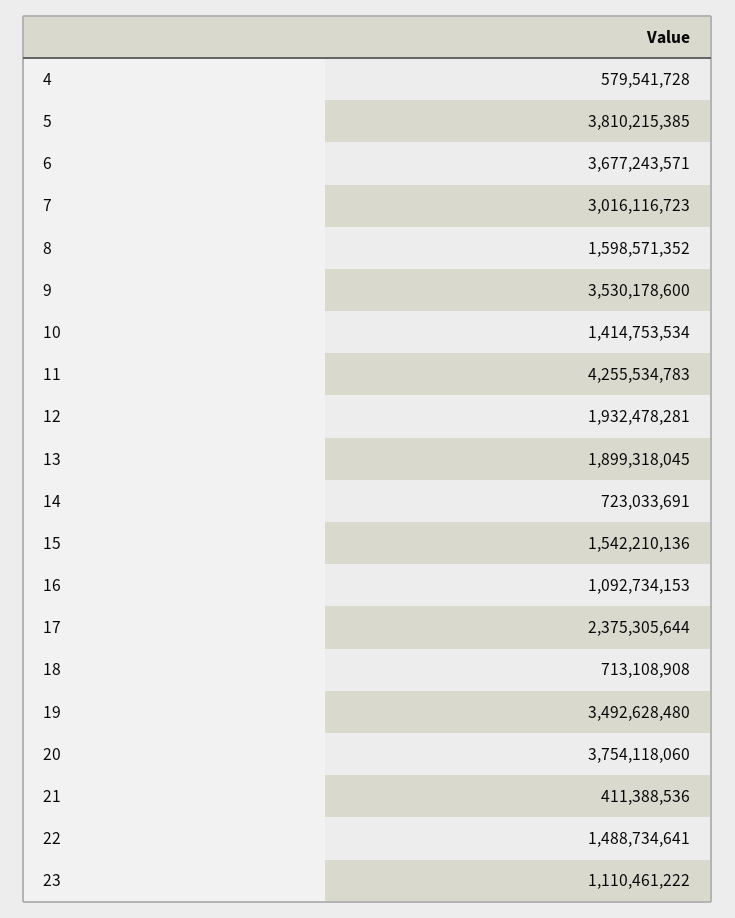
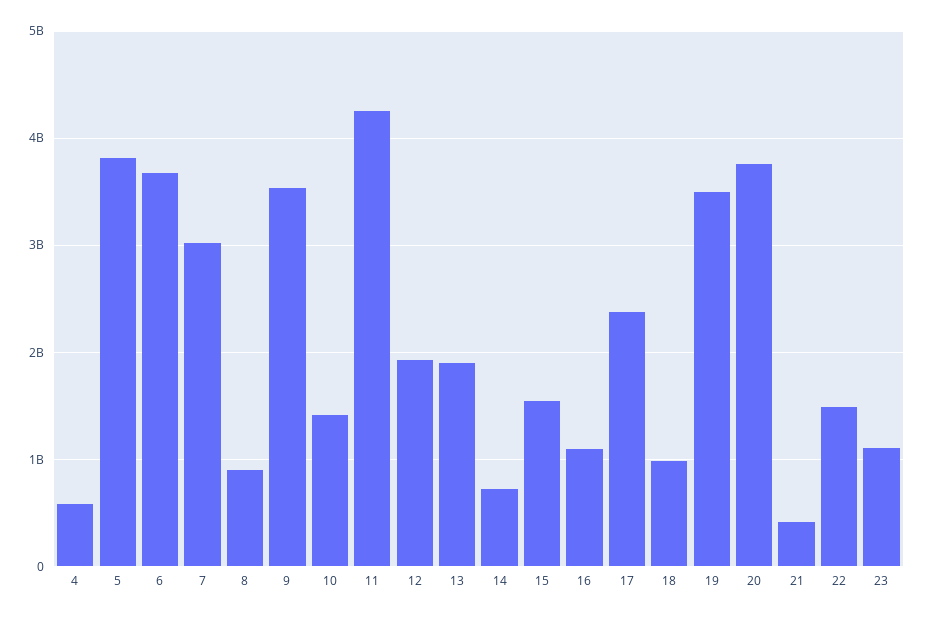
8: 1598571352 -> 900000000
18: 713108908 -> 1000000000

